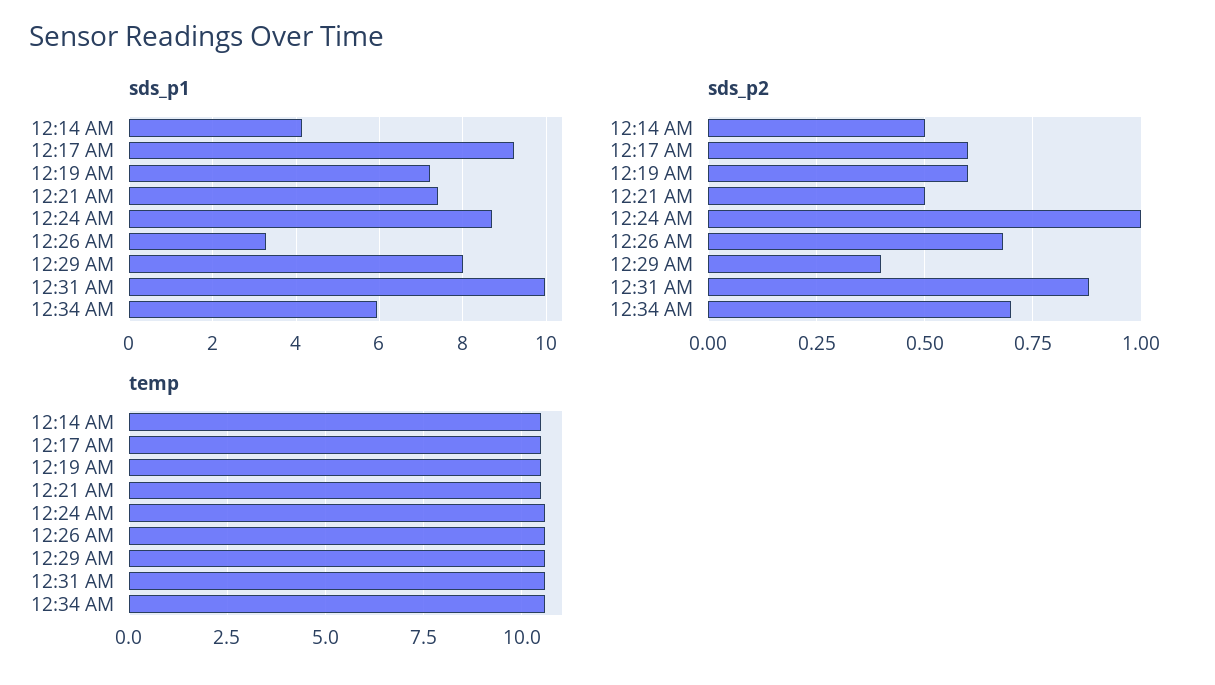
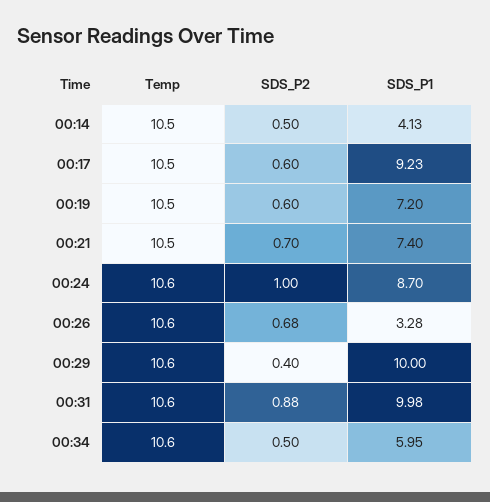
sds_p1, 12:29 AM: 8 -> 10
sds_p2, 12:21 AM: 0.5 -> 0.7
sds_p2, 12:34 AM: 0.7 -> 0.5

